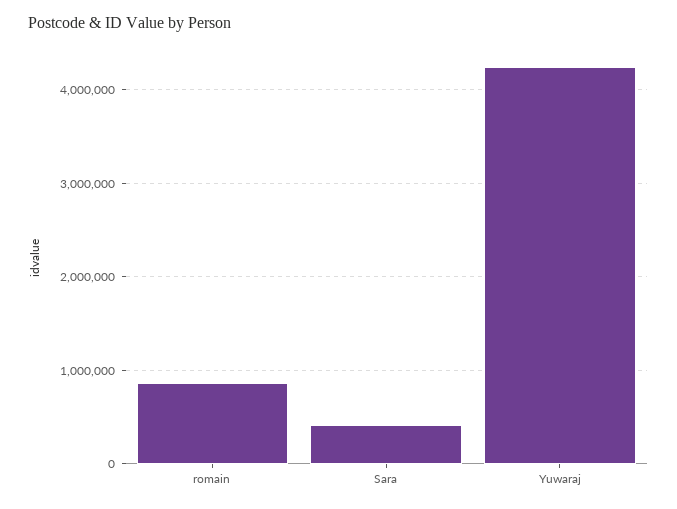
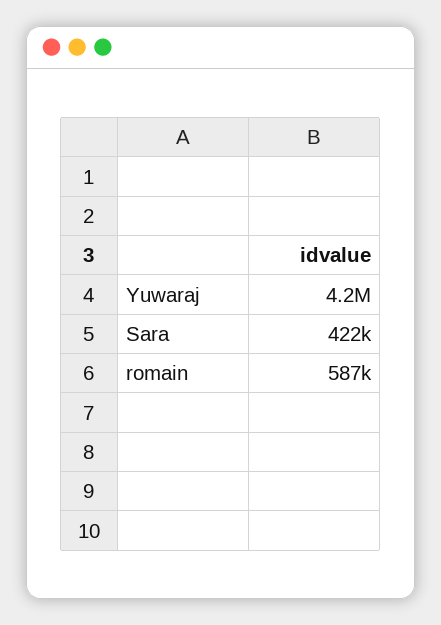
romain: 900000 -> 587000

